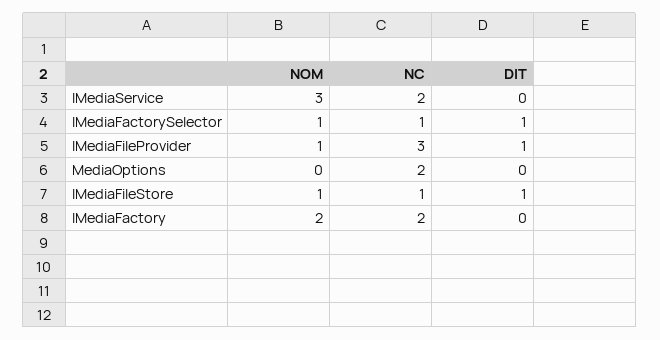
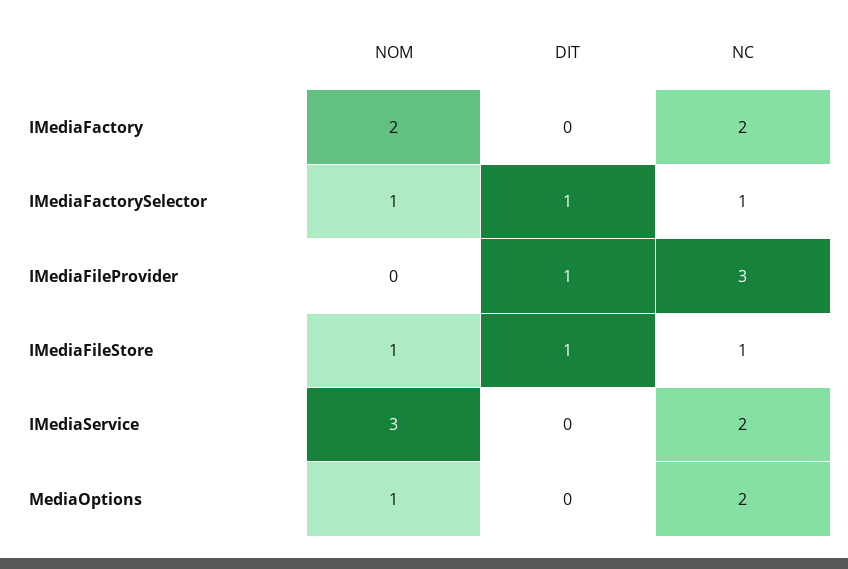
NOM, IMediaFileProvider: 1 -> 0
NOM, MediaOptions: 0 -> 1

